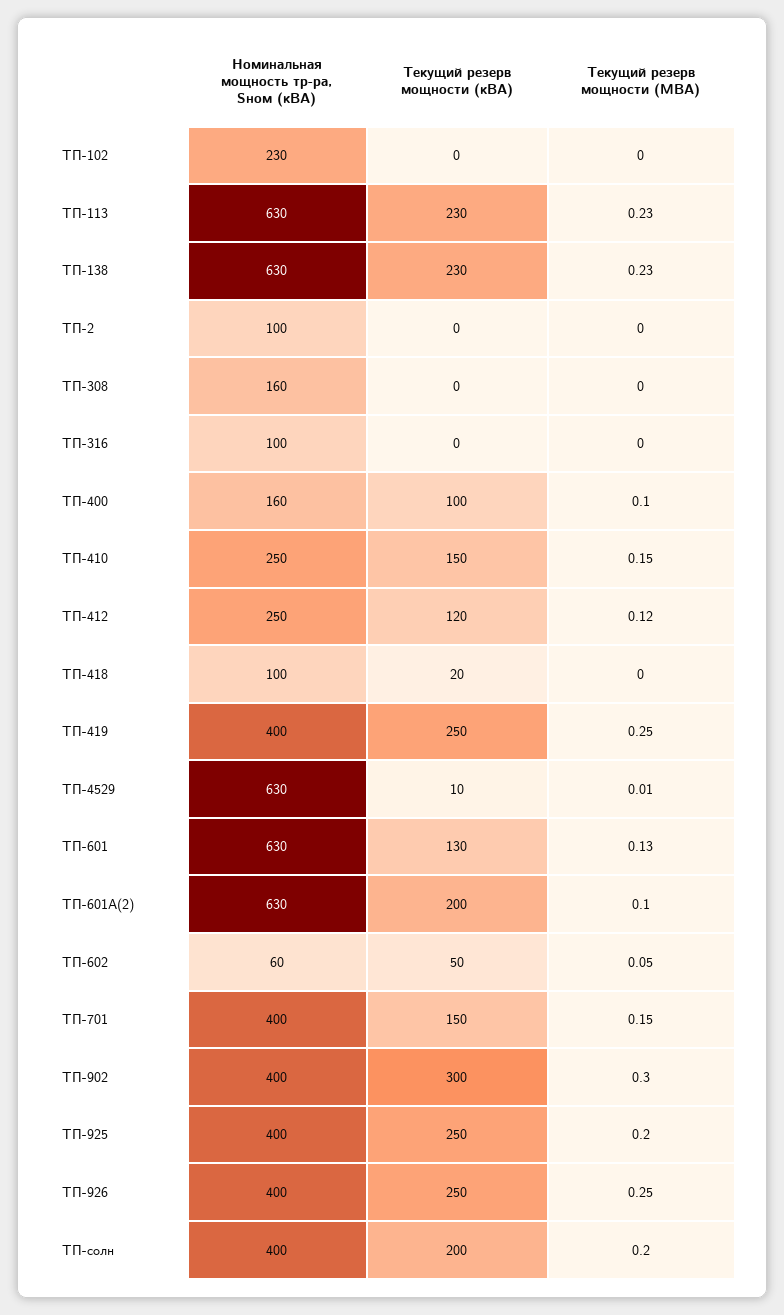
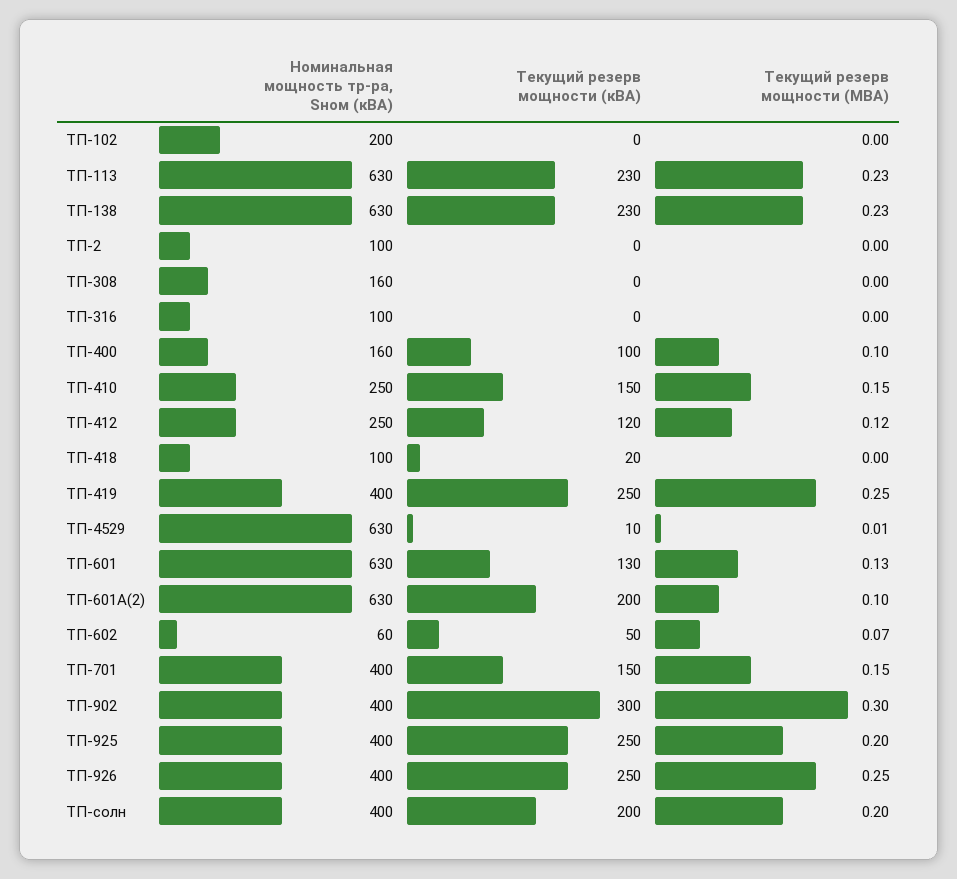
Номинальная мощность тр-ра, Sном (кВА), ТП-102: 230 -> 200
Текущий резерв мощности (МВА), ТП-602: 0.05 -> 0.07

